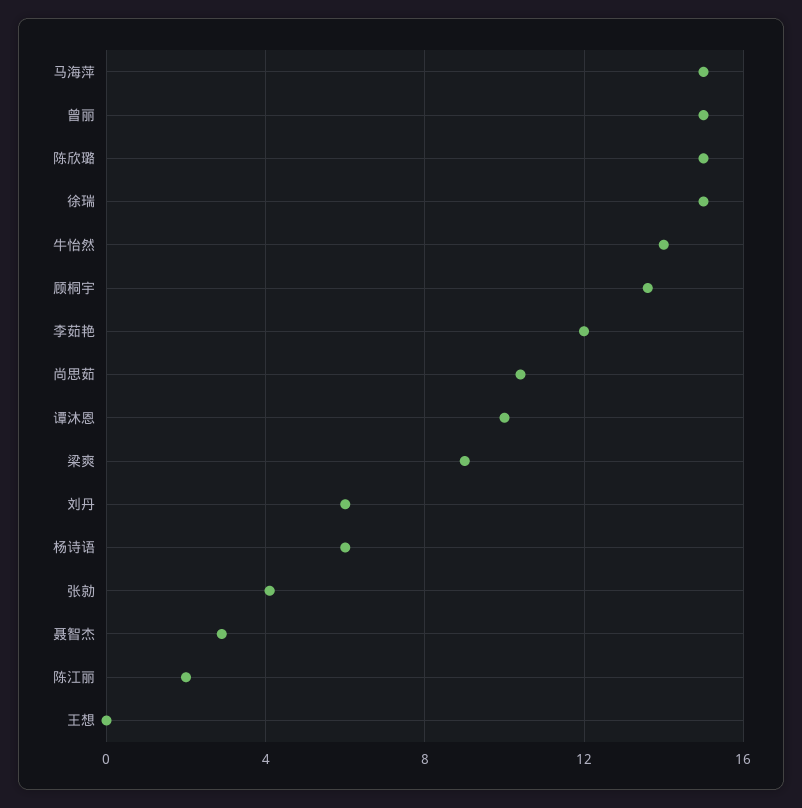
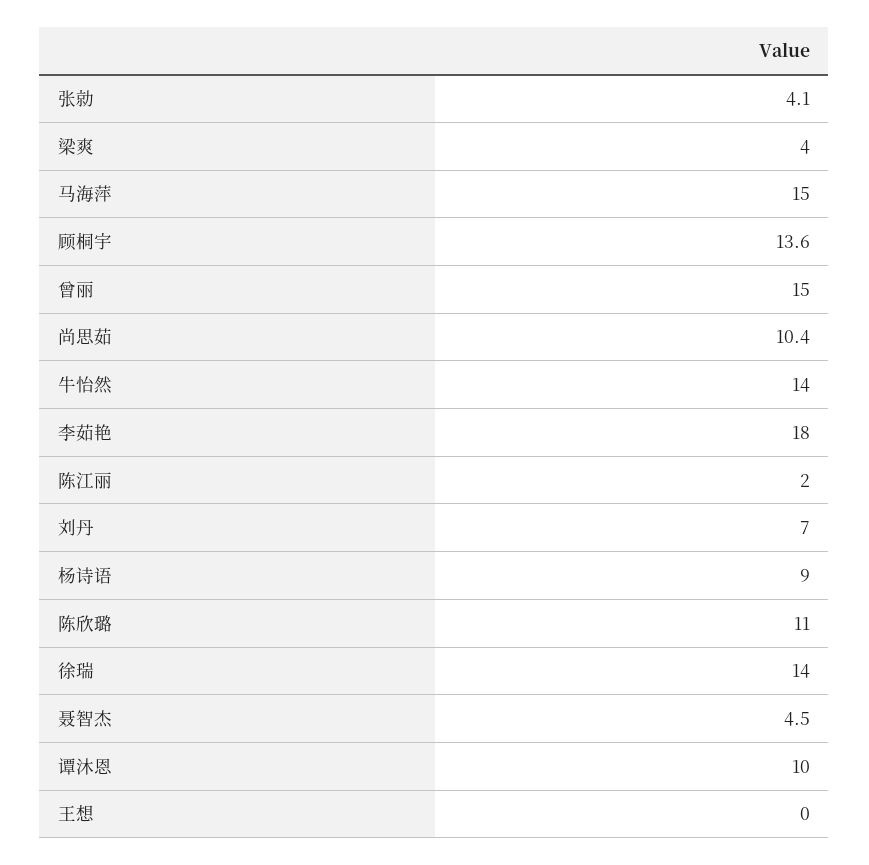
陈欣璐: 15 -> 11
徐瑞: 15 -> 14
李茹艳: 12 -> 18
梁爽: 9 -> 4
刘丹: 6 -> 7
杨诗语: 6 -> 9
聂智杰: 3 -> 4.5

